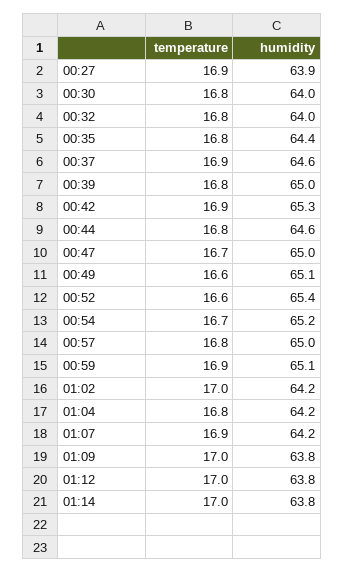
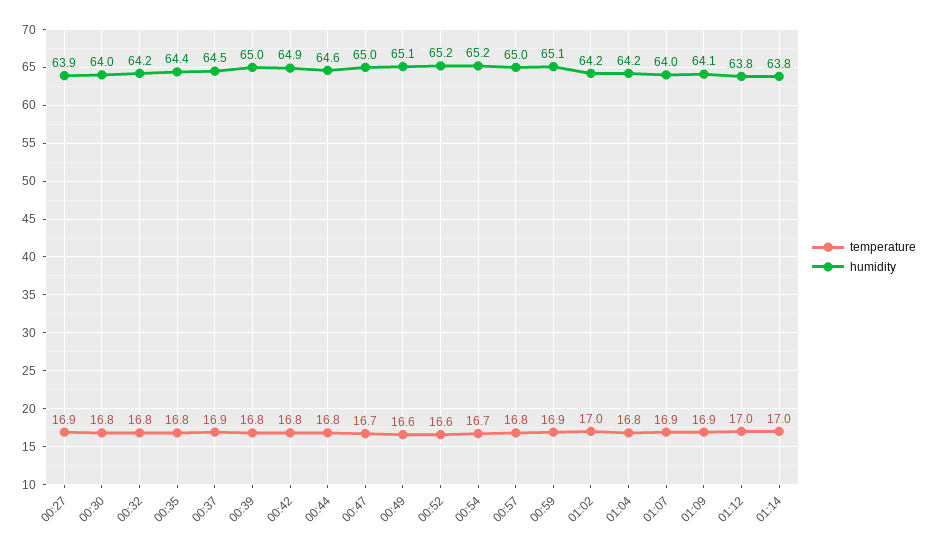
humidity, 00:32: 64 -> 64.2
humidity, 00:37: 64.6 -> 64.5
temperature, 00:42: 16.9 -> 16.8
humidity, 00:42: 65.3 -> 64.9
humidity, 00:52: 65.4 -> 65.2
humidity, 01:07: 64.2 -> 64
temperature, 01:09: 17 -> 16.9
humidity, 01:09: 63.8 -> 64.1

